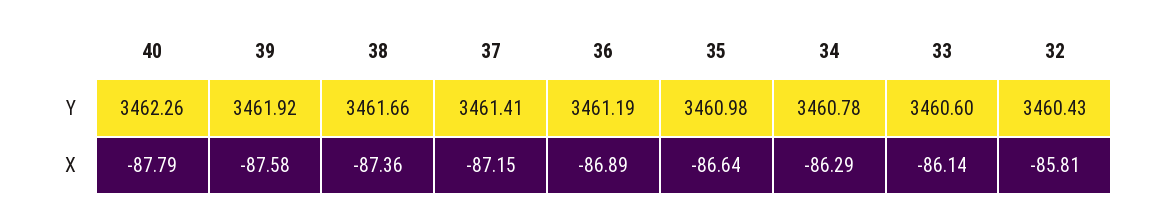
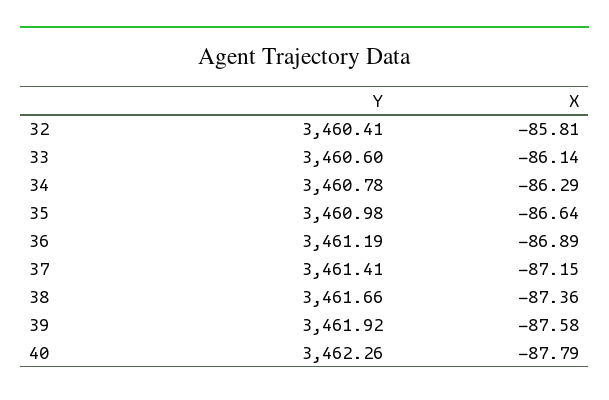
32, Y: 3460.43 -> 3460.41

